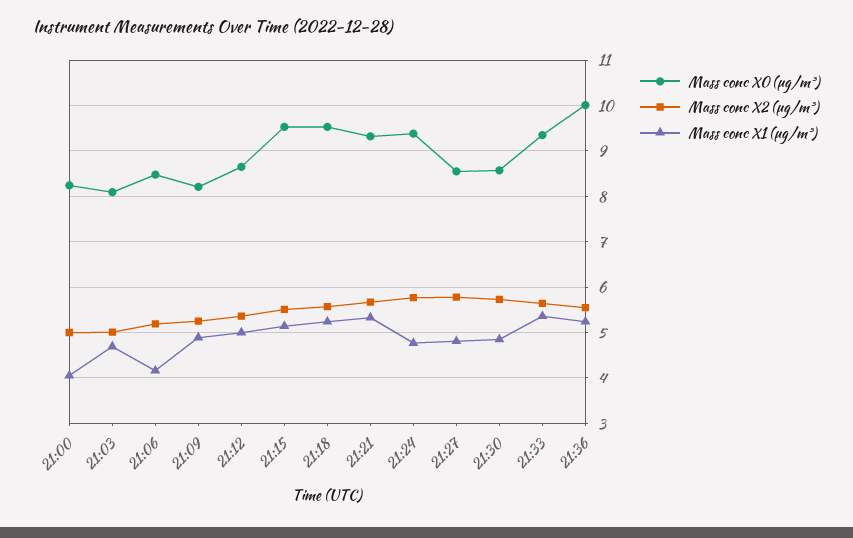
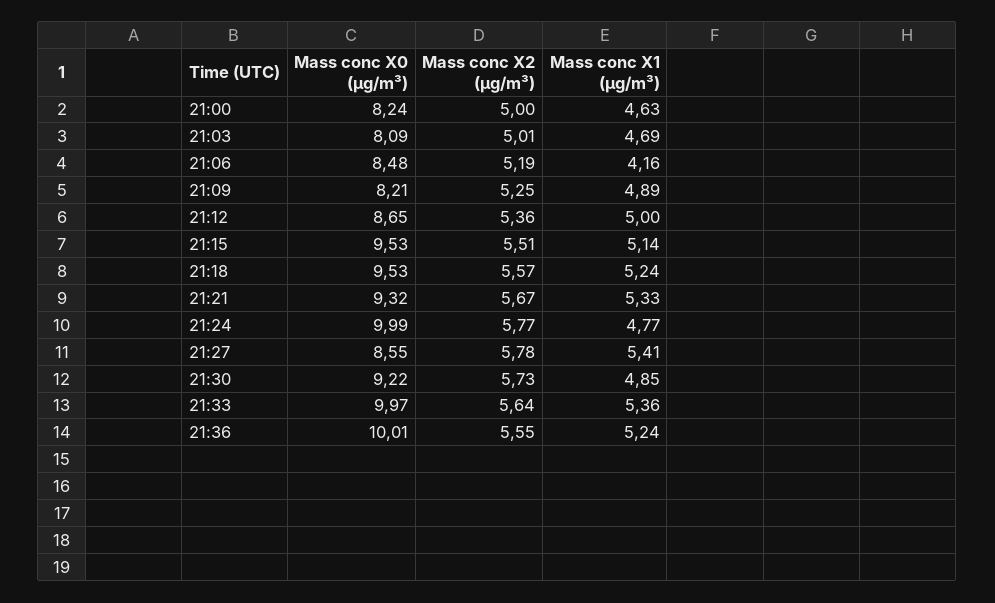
Mass conc X1 (μg/m³), 21:00: 4 -> 4.63
Mass conc X0 (μg/m³), 21:24: 9.4 -> 9.99
Mass conc X1 (μg/m³), 21:27: 4.8 -> 5.41
Mass conc X0 (μg/m³), 21:30: 8.6 -> 9.22
Mass conc X0 (μg/m³), 21:33: 9.4 -> 9.97

